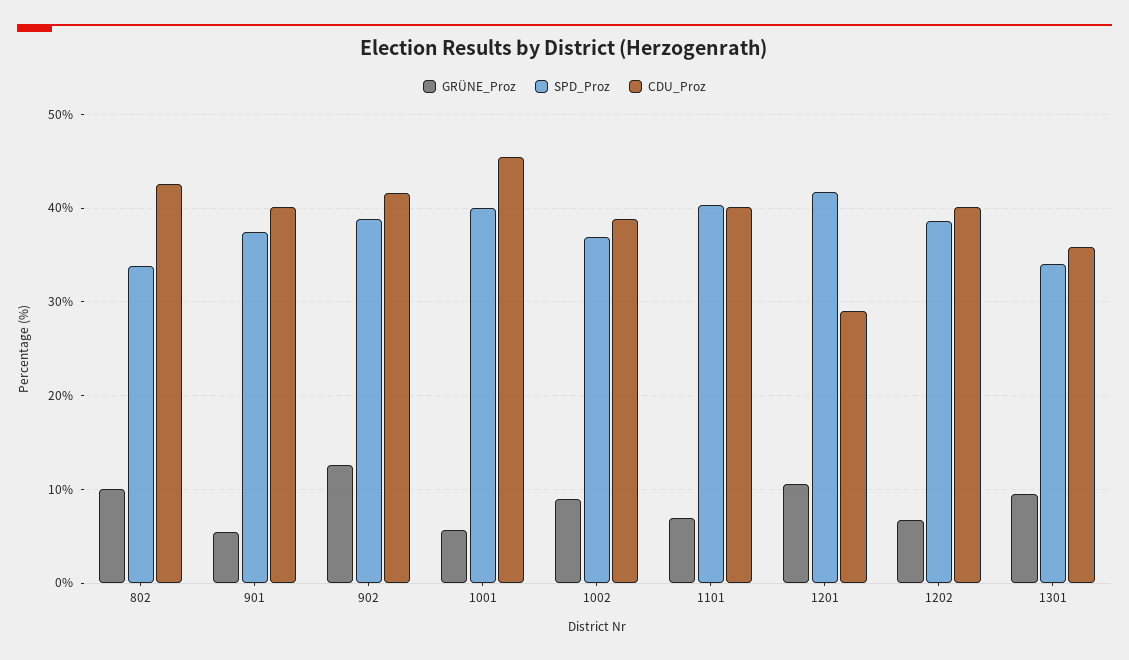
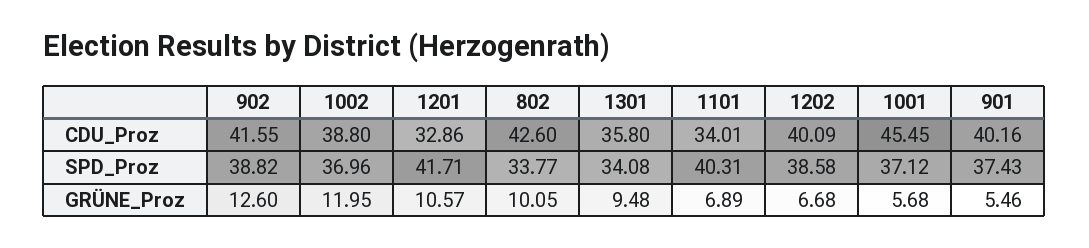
SPD_Proz, 1001: 40 -> 37.12
GRÜNE_Proz, 1002: 9 -> 11.95
CDU_Proz, 1101: 40 -> 34.01
CDU_Proz, 1201: 29 -> 32.86

